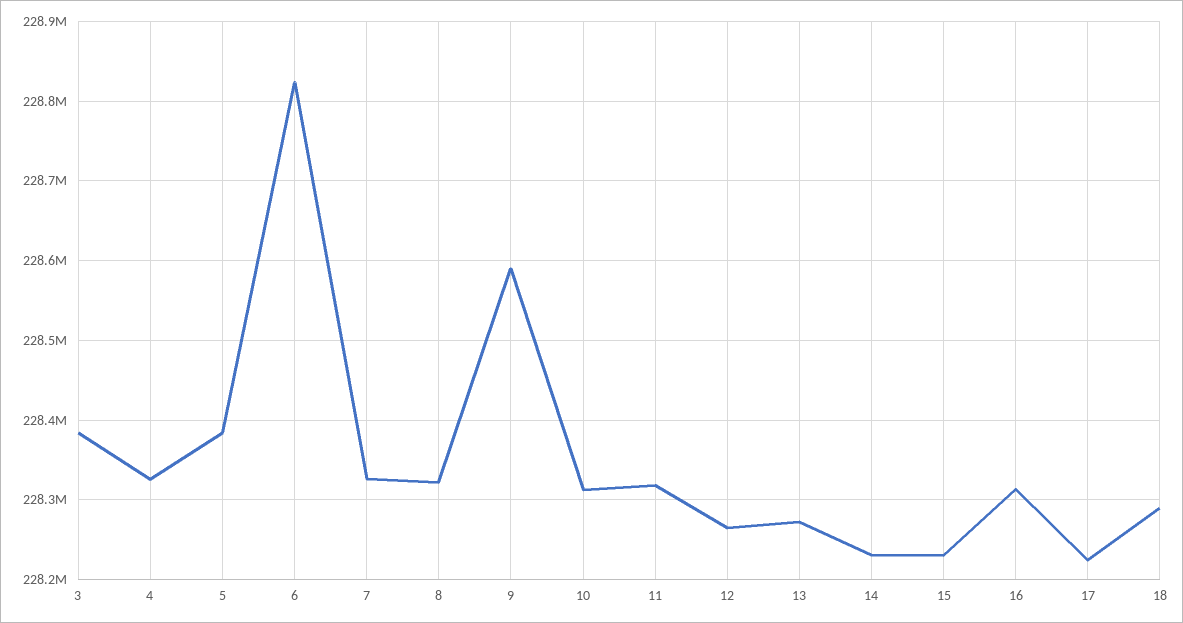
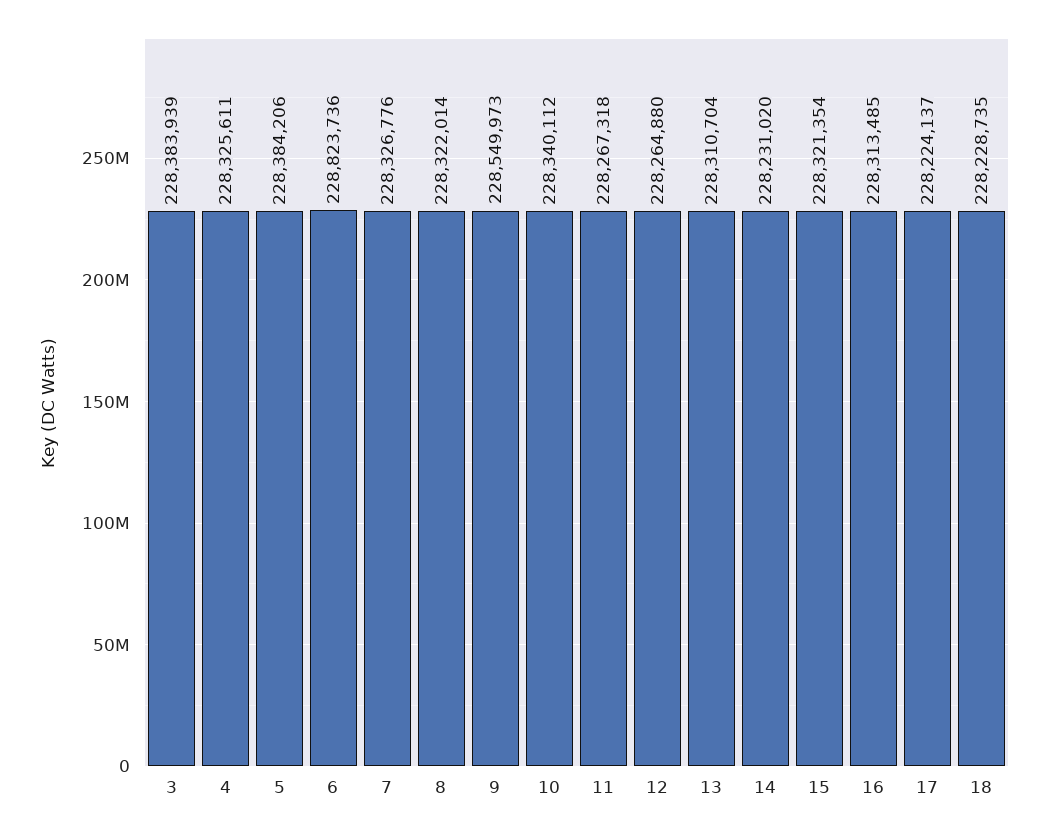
9: 228590000 -> 228549973
10: 228310000 -> 228340112
11: 228320000 -> 228267318
13: 228270000 -> 228310704
15: 228230000 -> 228321354
18: 228290000 -> 228228735

